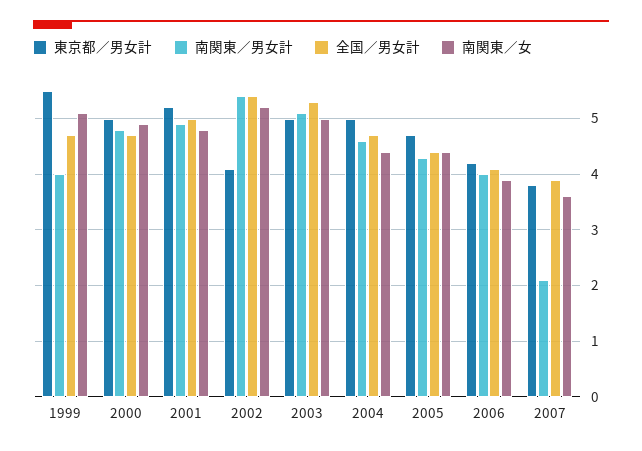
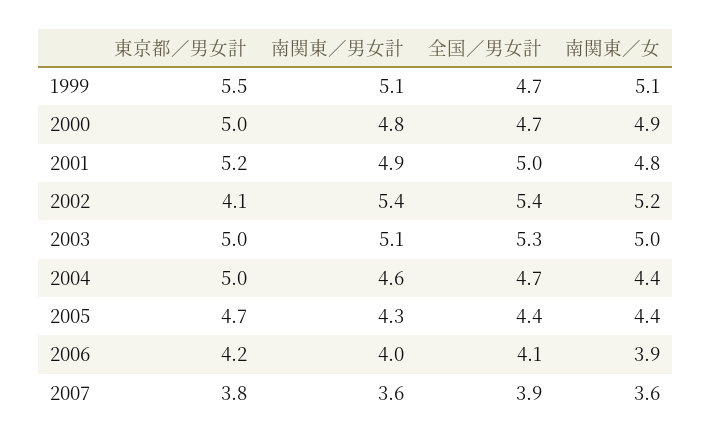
南関東／男女計, 1999: 4 -> 5.1
南関東／男女計, 2007: 2 -> 3.6

